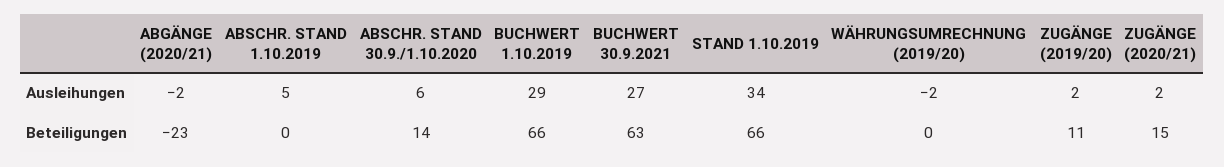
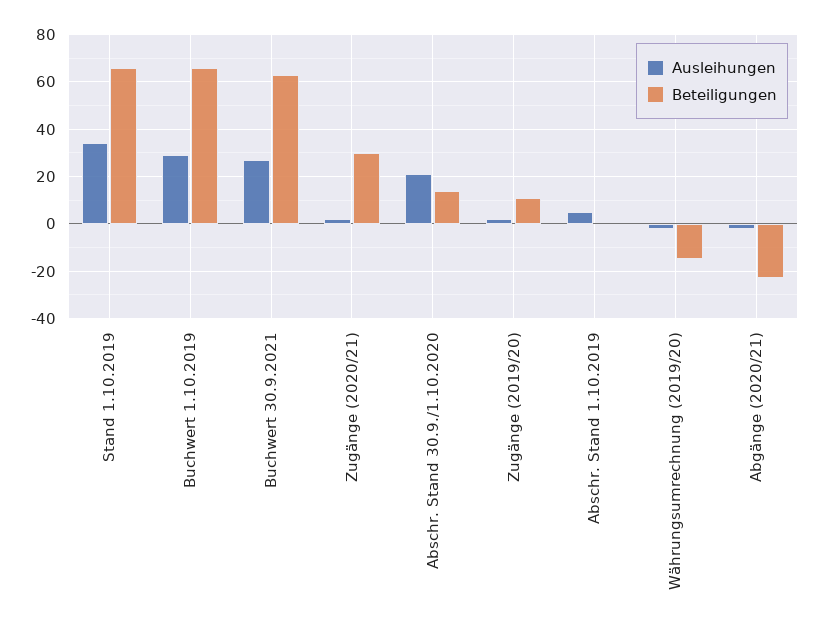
Ausleihungen, ABSCHR. STAND 30.9./1.10.2020: 6 -> 20
Beteiligungen, WÄHRUNGSUMRECHNUNG (2019/20): 0 -> -15
Beteiligungen, ZUGÄNGE (2020/21): 15 -> 30

